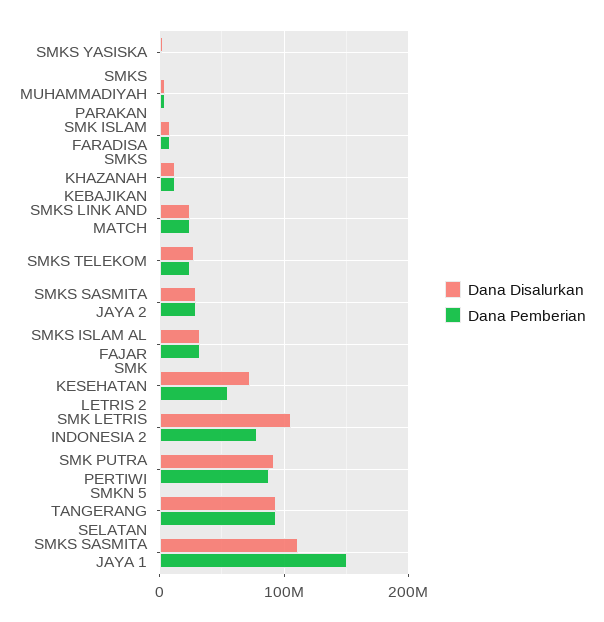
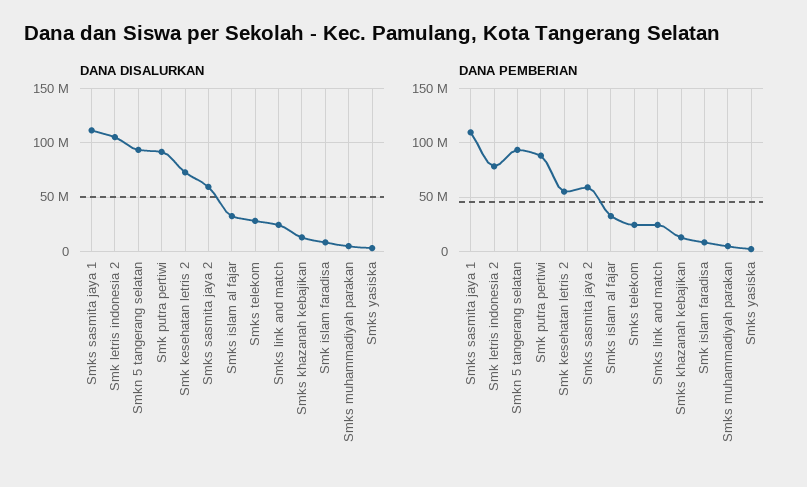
Dana Disalurkan, SMKS SASMITA JAYA 2: 30000000 -> 60000000
Dana Pemberian, SMKS SASMITA JAYA 2: 30000000 -> 60000000
Dana Pemberian, SMKS SASMITA JAYA 1: 150000000 -> 110000000

